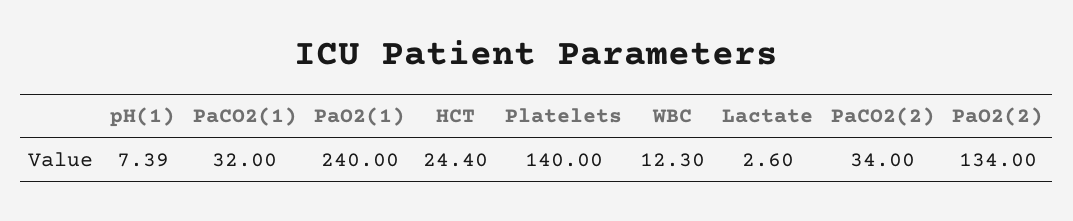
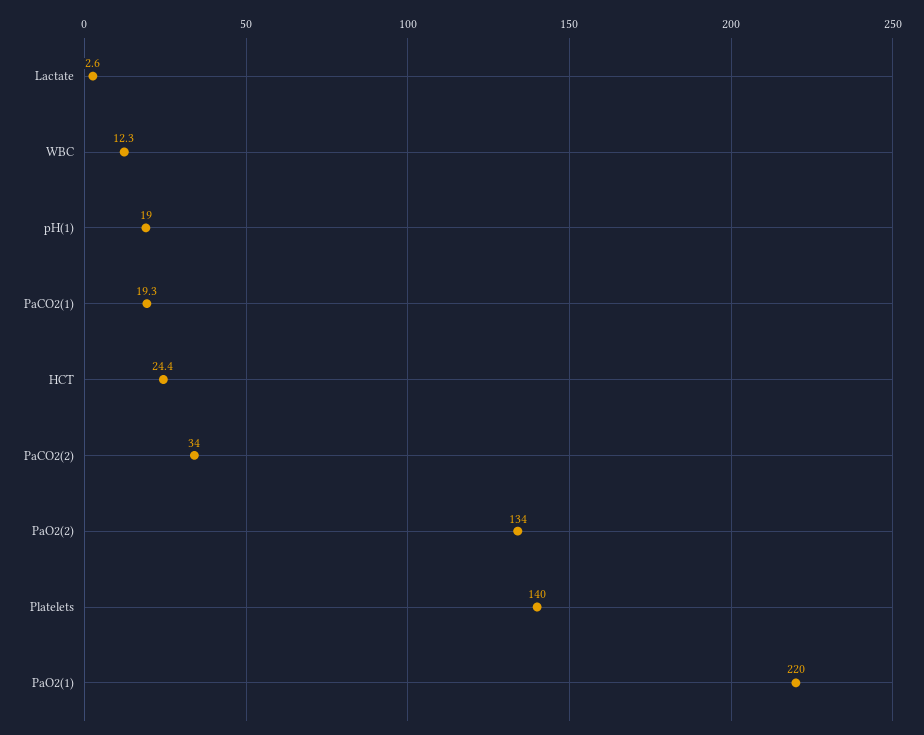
pH(1): 7.39 -> 19
PaCO2(1): 32 -> 19.3
PaO2(1): 240 -> 220

